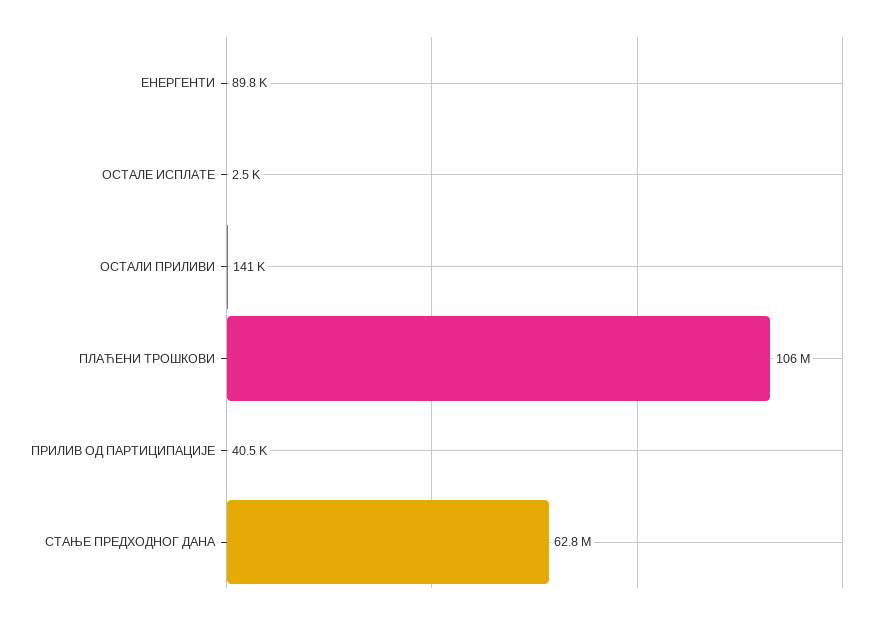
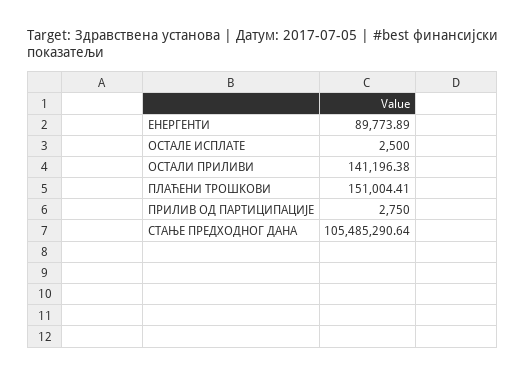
ПЛАЋЕНИ ТРОШКОВИ: 106000000 -> 151004.41
ПРИЛИВ ОД ПАРТИЦИПАЦИЈЕ: 40500 -> 2750
СТАЊЕ ПРЕДХОДНОГ ДАНА: 62800000 -> 105485290.64

